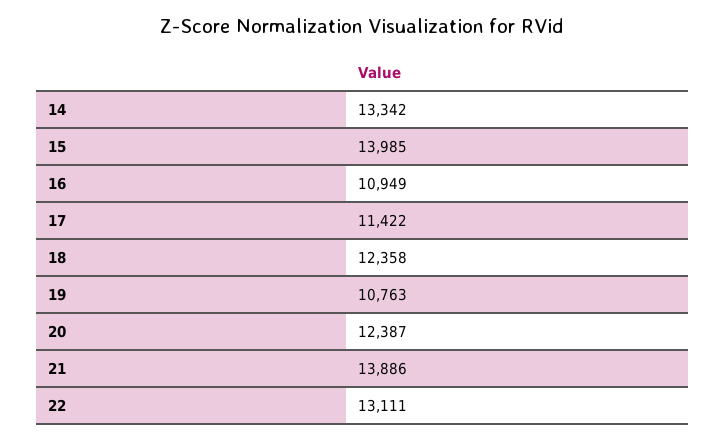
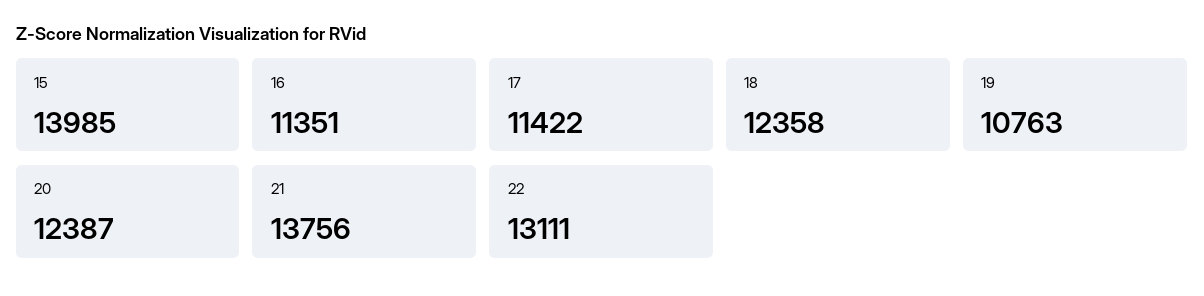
14: 13342 -> none
16: 10949 -> 11351
21: 13886 -> 13756

